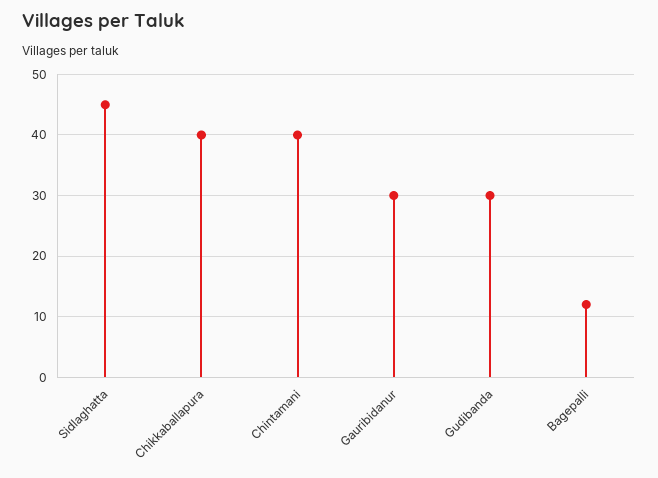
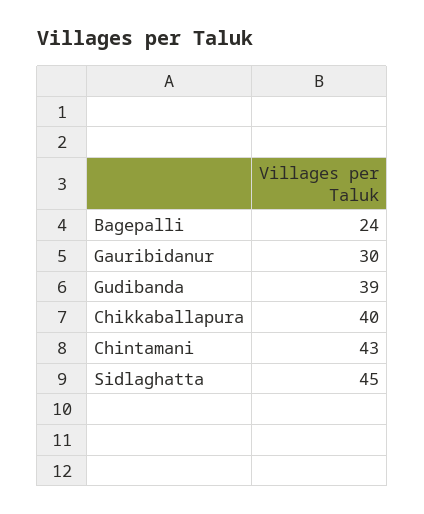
Chintamani: 40 -> 43
Gudibanda: 30 -> 39
Bagepalli: 12 -> 24

